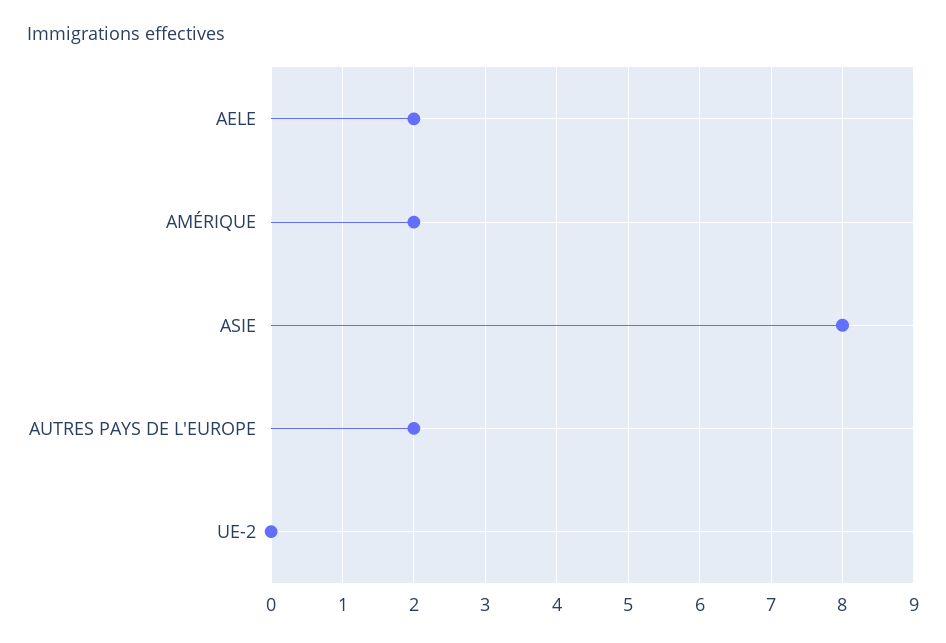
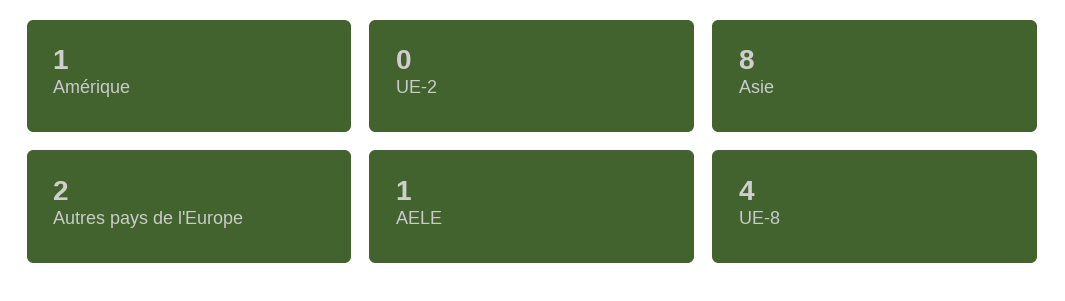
AELE: 2 -> 1
AMÉRIQUE: 2 -> 1
UE-8: none -> 4

